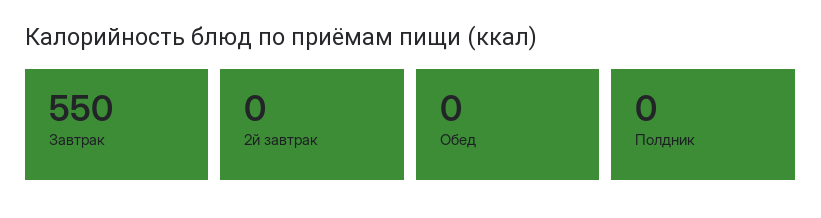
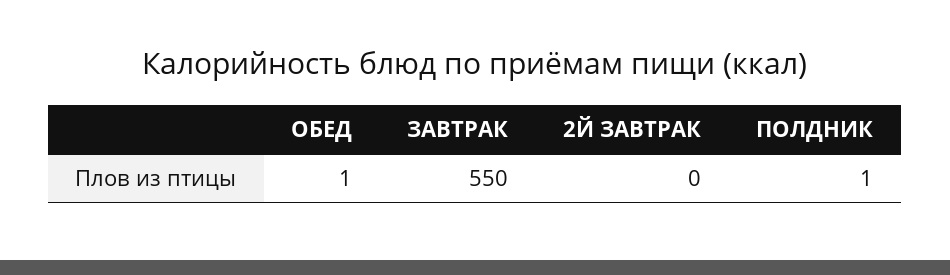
Обед: 0 -> 1
Полдник: 0 -> 1

